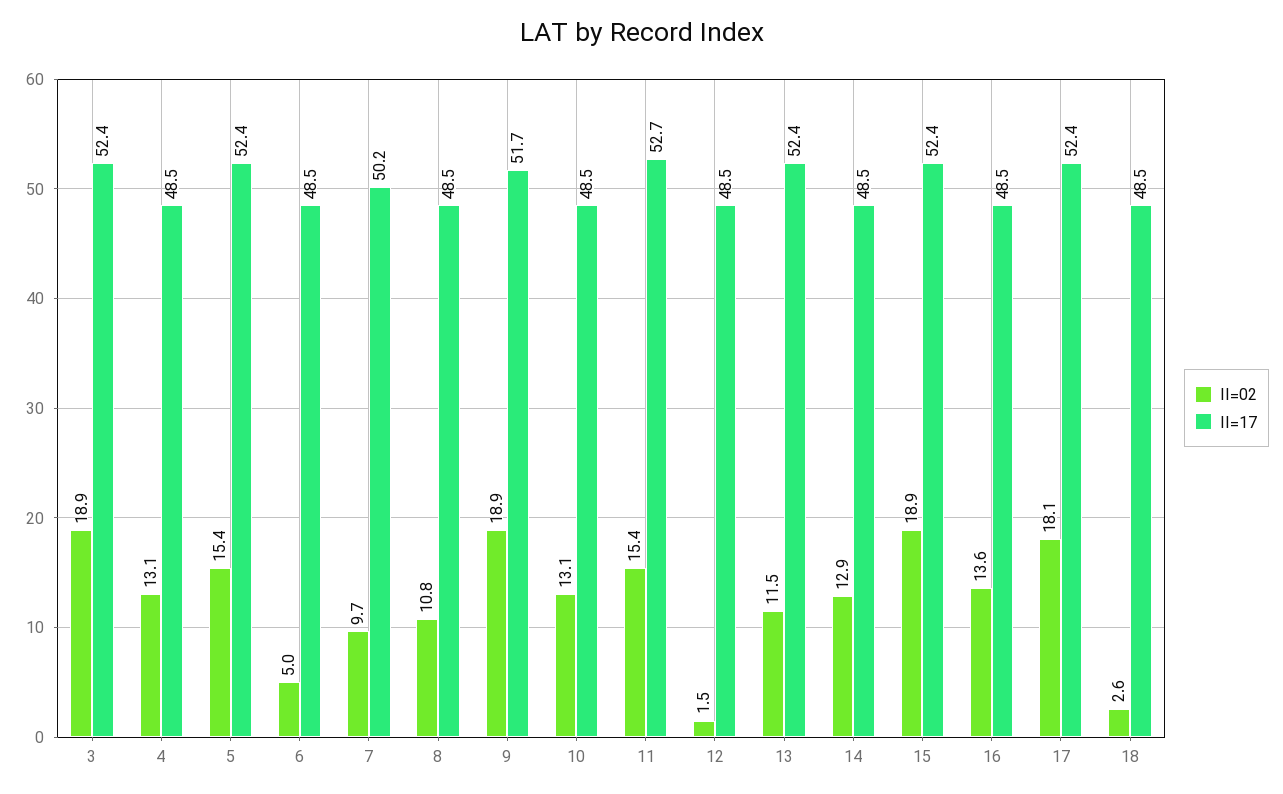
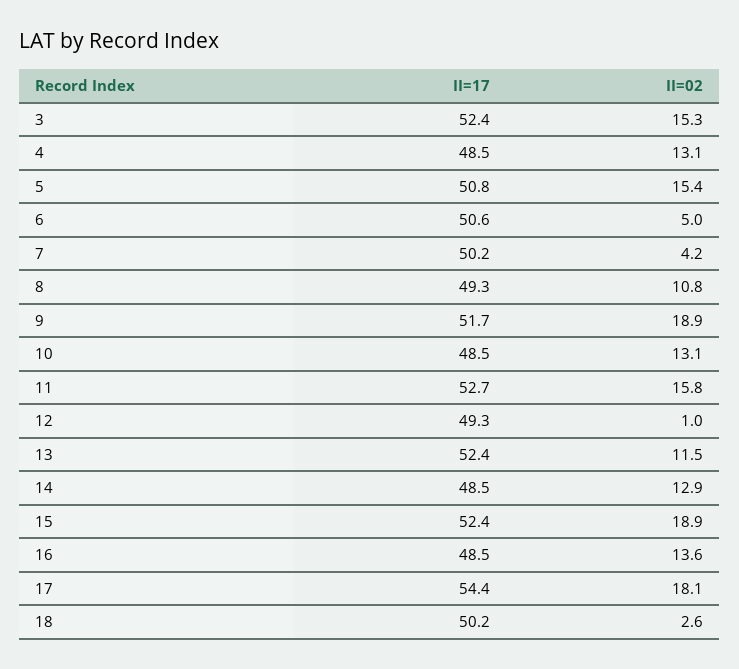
II=02, 3: 18.9 -> 15.3
II=17, 5: 52.4 -> 50.8
II=17, 6: 48.5 -> 50.6
II=02, 7: 9.7 -> 4.2
II=17, 8: 48.5 -> 49.3
II=02, 11: 15.4 -> 15.8
II=02, 12: 1.5 -> 1
II=17, 12: 48.5 -> 49.3
II=17, 17: 52.4 -> 54.4
II=17, 18: 48.5 -> 50.2

